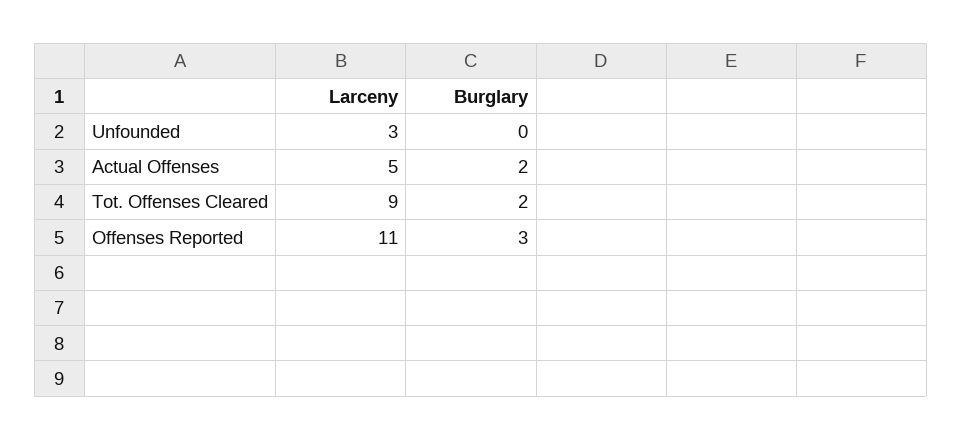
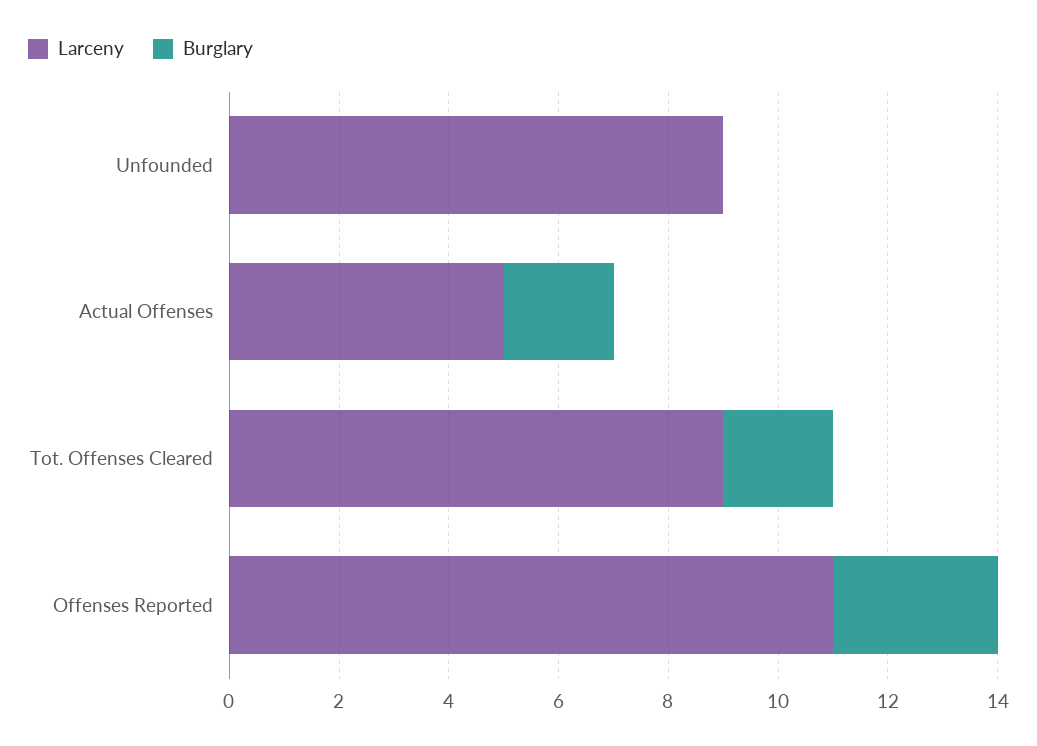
Larceny, Unfounded: 3 -> 9

